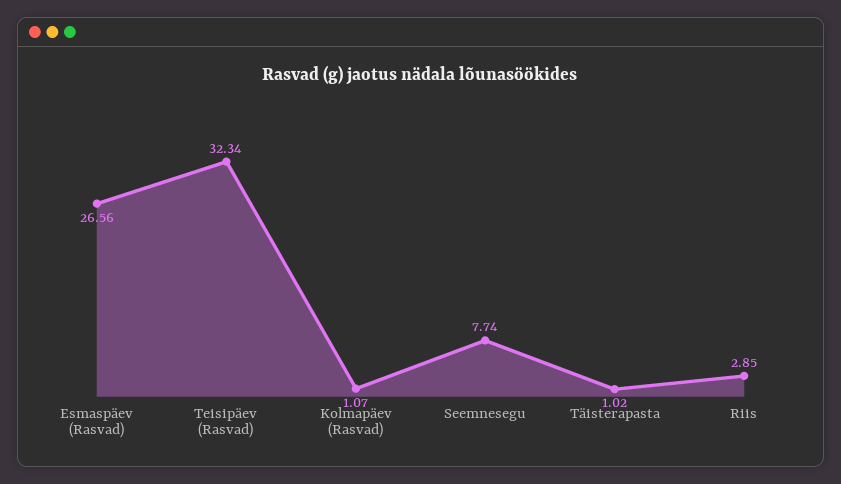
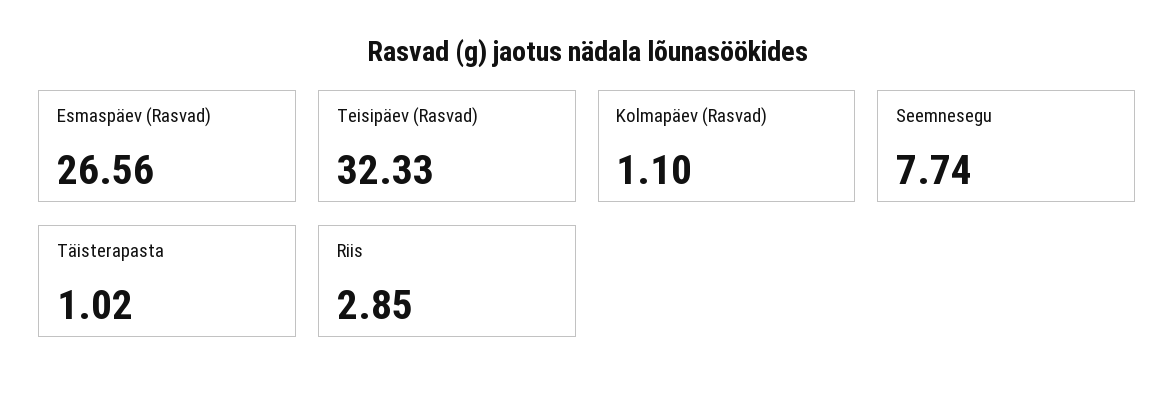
Teisipäev (Rasvad): 32.34 -> 32.33
Kolmapäev (Rasvad): 1.07 -> 1.1

